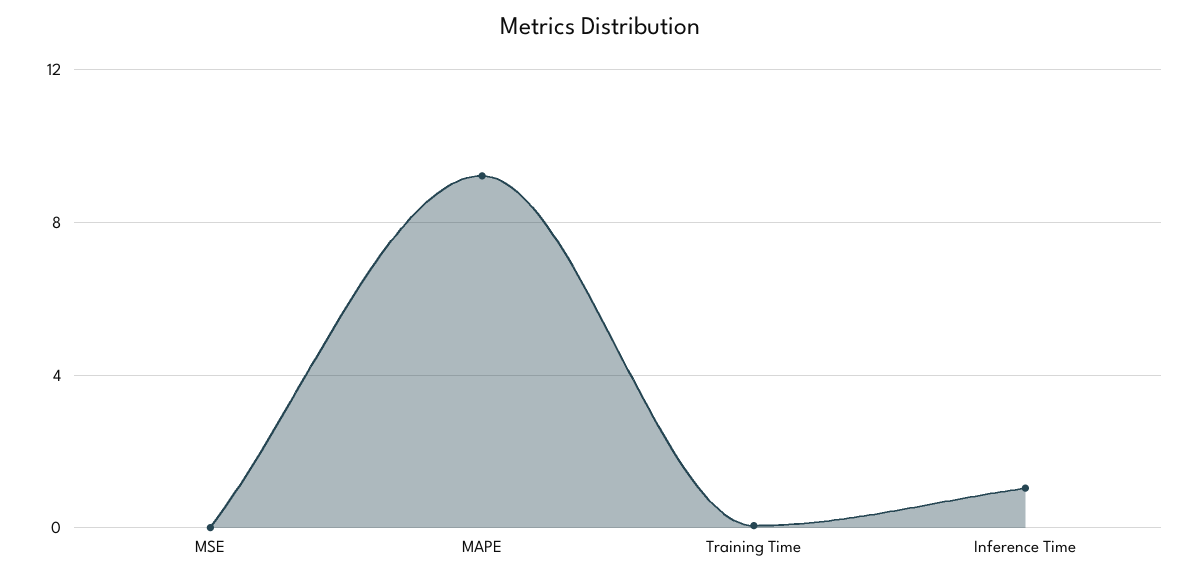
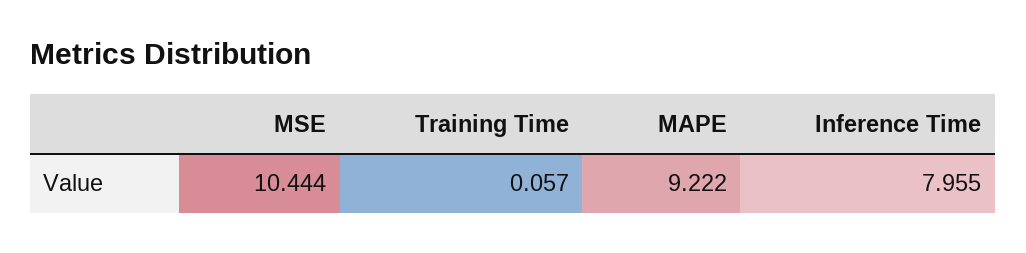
MSE: 0 -> 10.444
Inference Time: 1 -> 7.955

